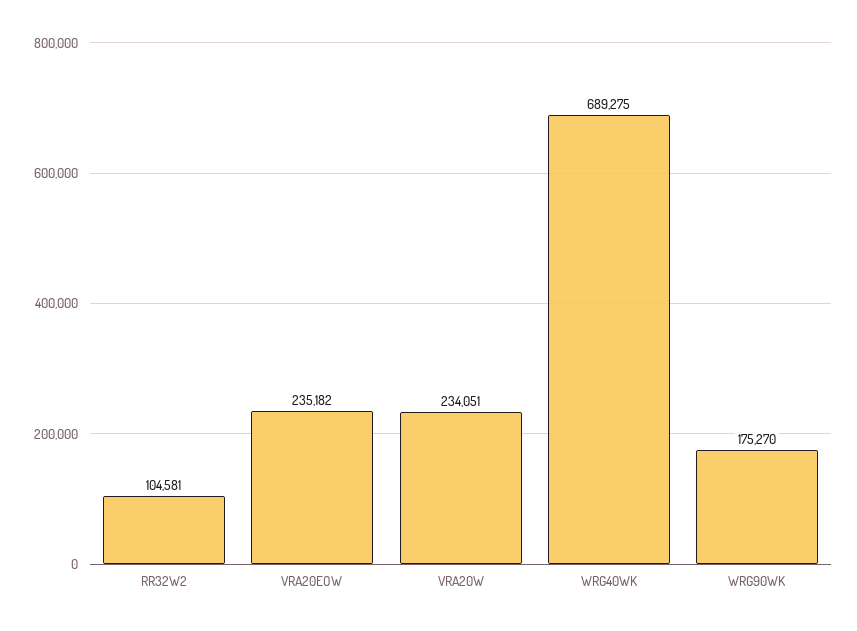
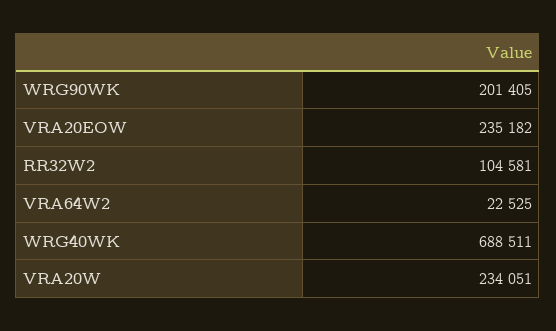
WRG40WK: 689275 -> 688511
WRG90WK: 175270 -> 201405
VRA64W2: none -> 22525

